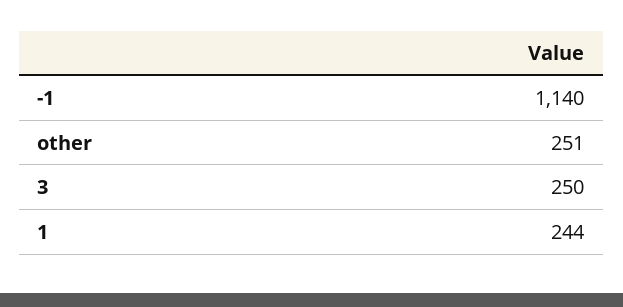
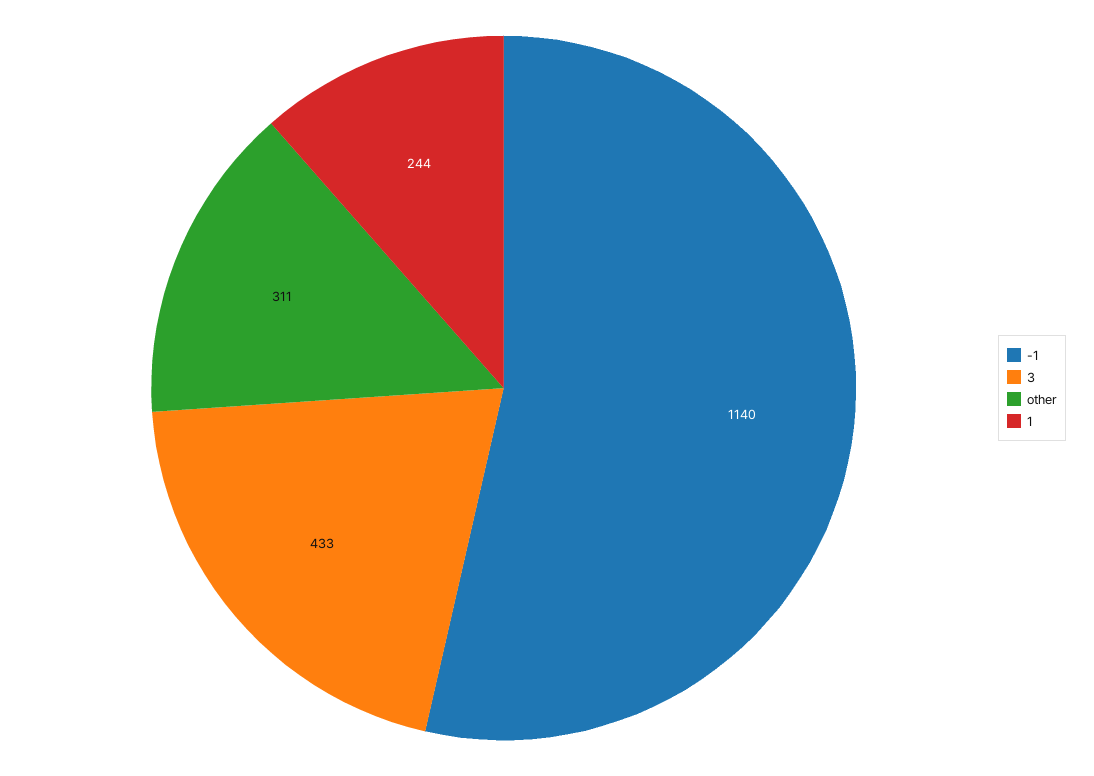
other: 251 -> 311
3: 250 -> 433

